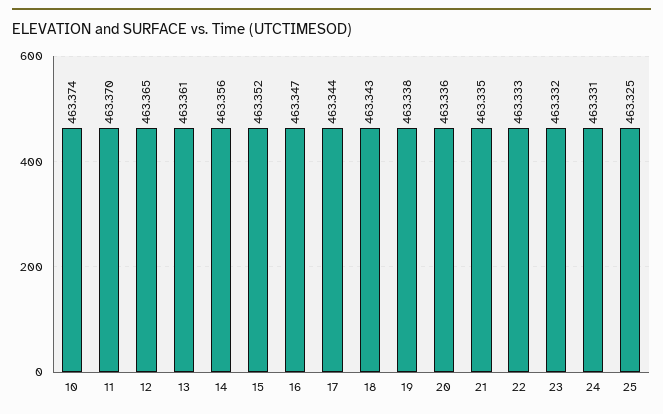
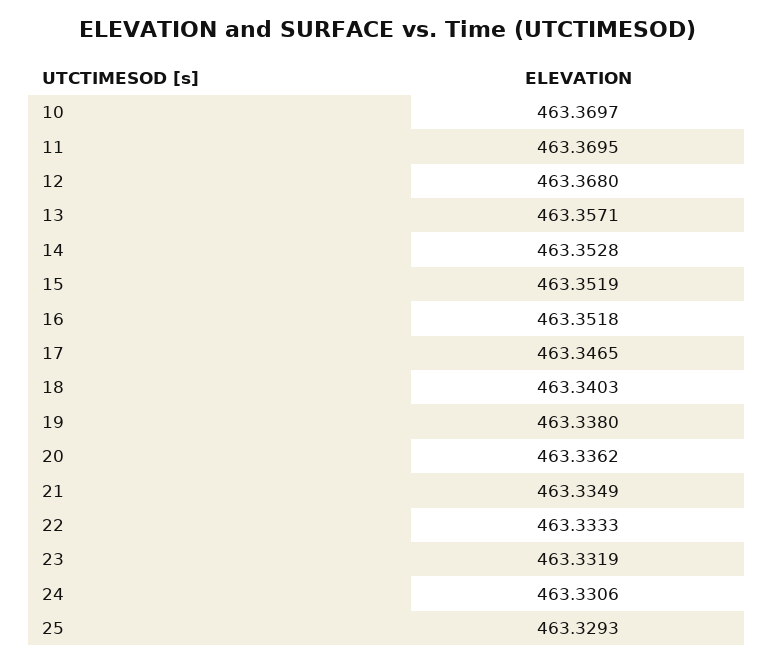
10: 463.374 -> 463.3697
12: 463.365 -> 463.368
13: 463.361 -> 463.3571
14: 463.356 -> 463.3528
16: 463.347 -> 463.3518
17: 463.344 -> 463.3465
18: 463.343 -> 463.3403
25: 463.325 -> 463.3293

